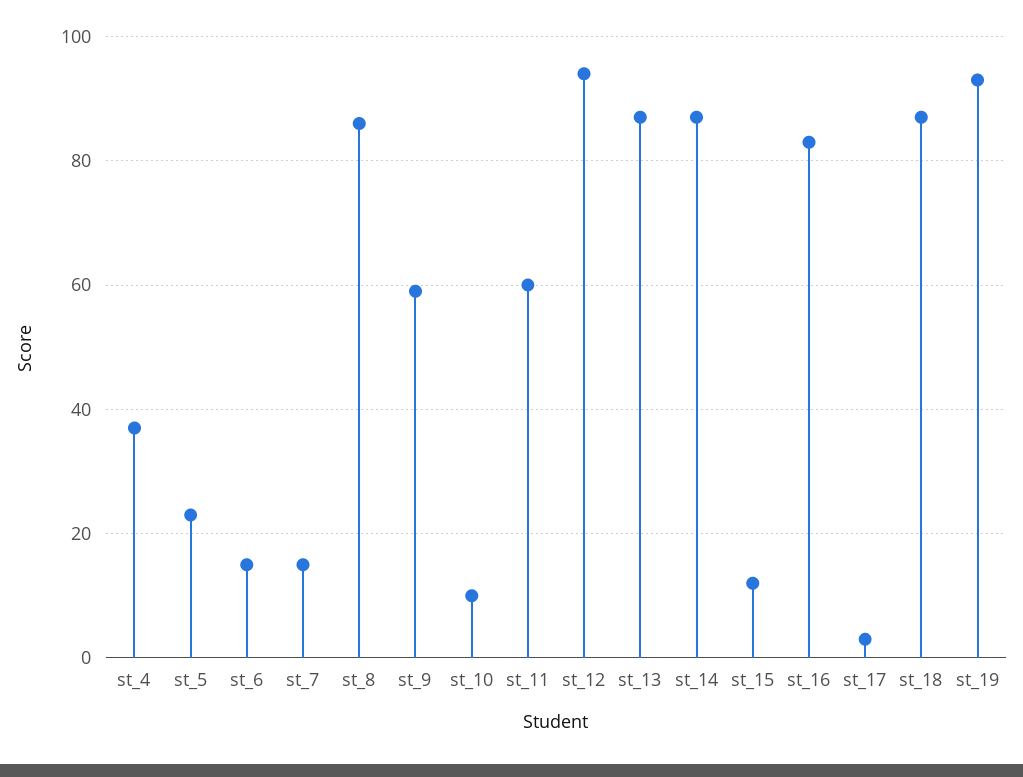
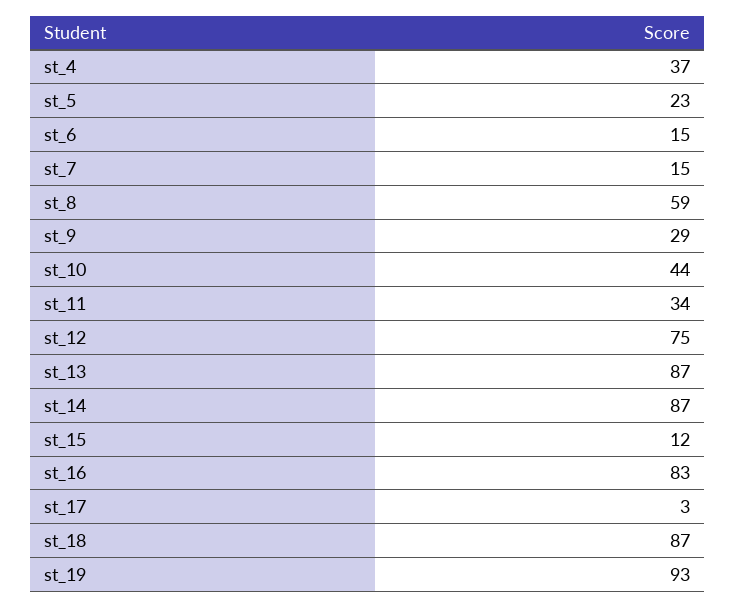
st_8: 85 -> 59
st_9: 60 -> 29
st_10: 10 -> 44
st_11: 60 -> 34
st_12: 95 -> 75

